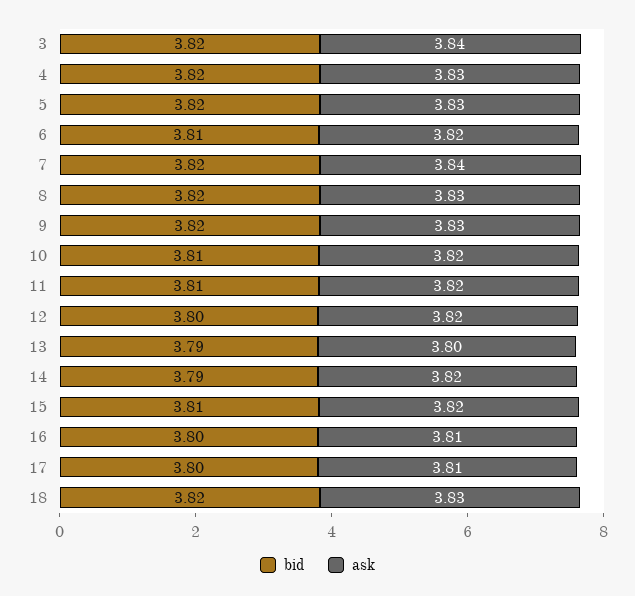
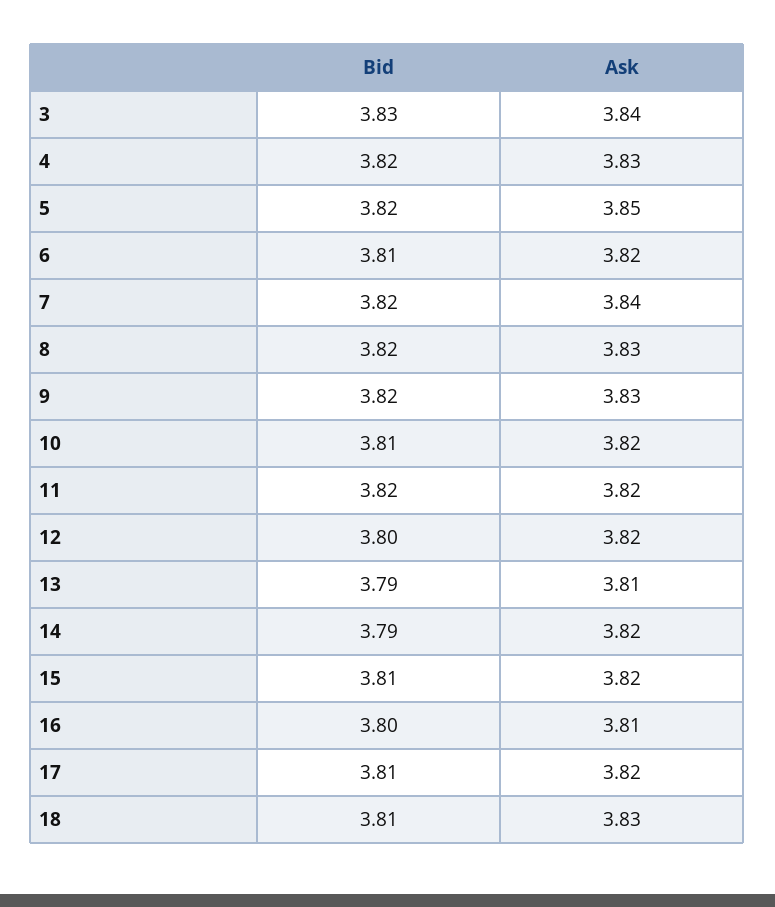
bid, 3: 3.82 -> 3.83
ask, 5: 3.83 -> 3.85
bid, 11: 3.81 -> 3.82
ask, 13: 3.8 -> 3.81
bid, 17: 3.8 -> 3.81
ask, 17: 3.81 -> 3.82
bid, 18: 3.82 -> 3.81

